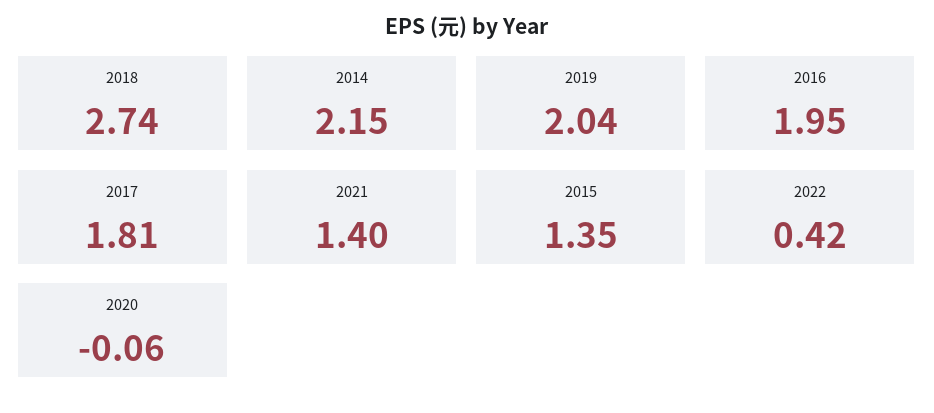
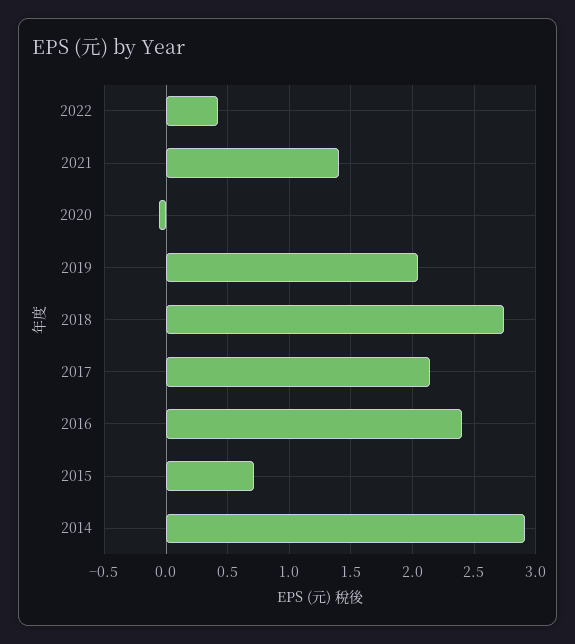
2014: 2.15 -> 2.9
2016: 1.95 -> 2.4
2017: 1.81 -> 2.15
2015: 1.35 -> 0.7

